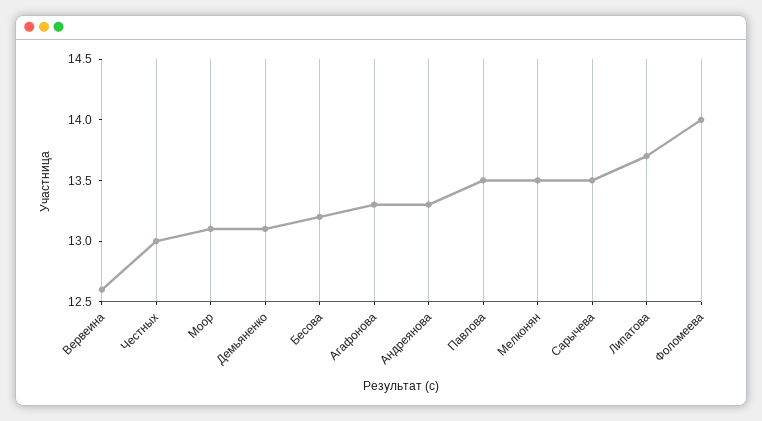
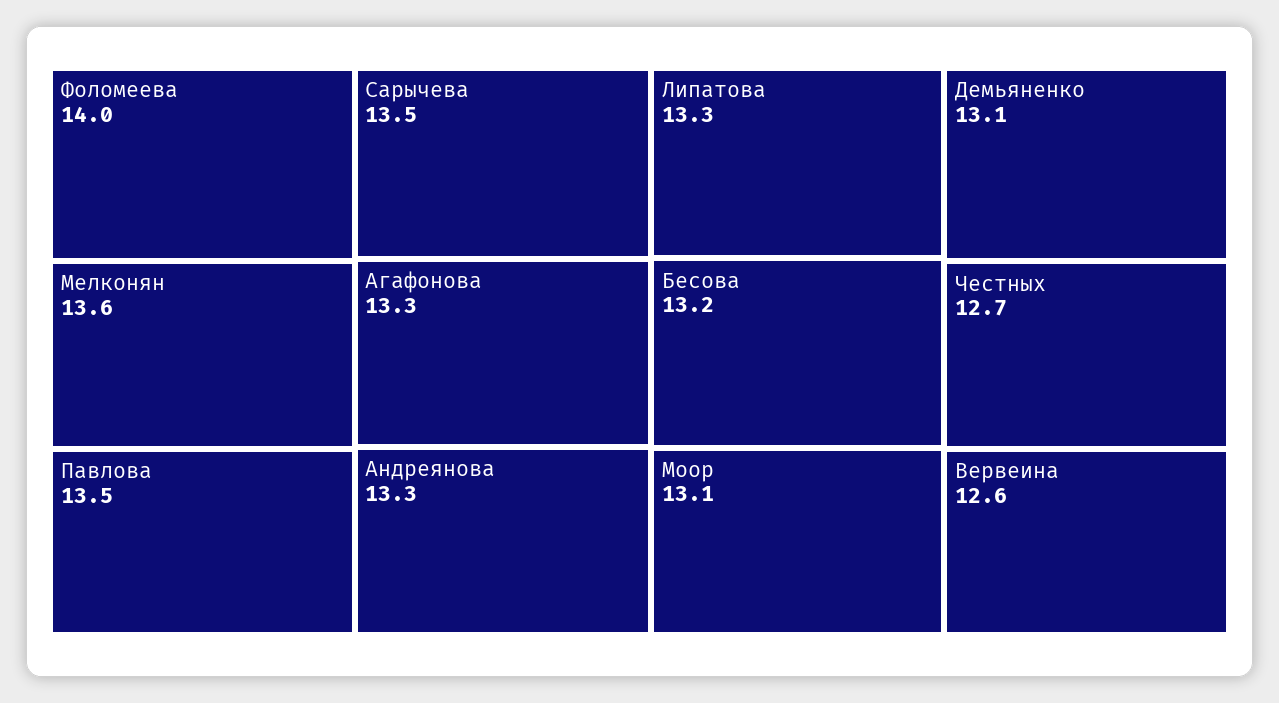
Честных: 13 -> 12.7
Мелконян: 13.5 -> 13.6
Липатова: 13.7 -> 13.3

